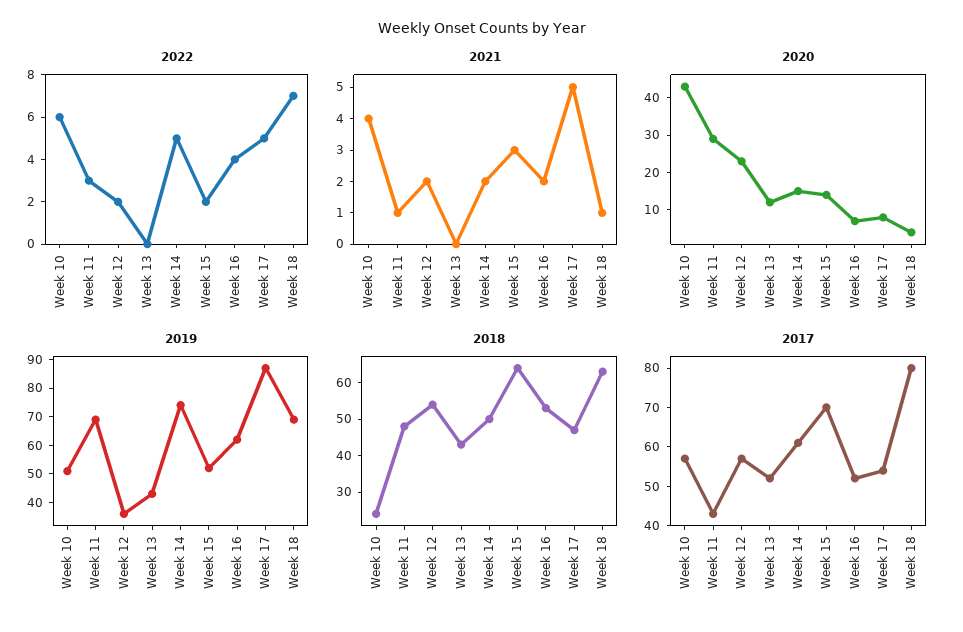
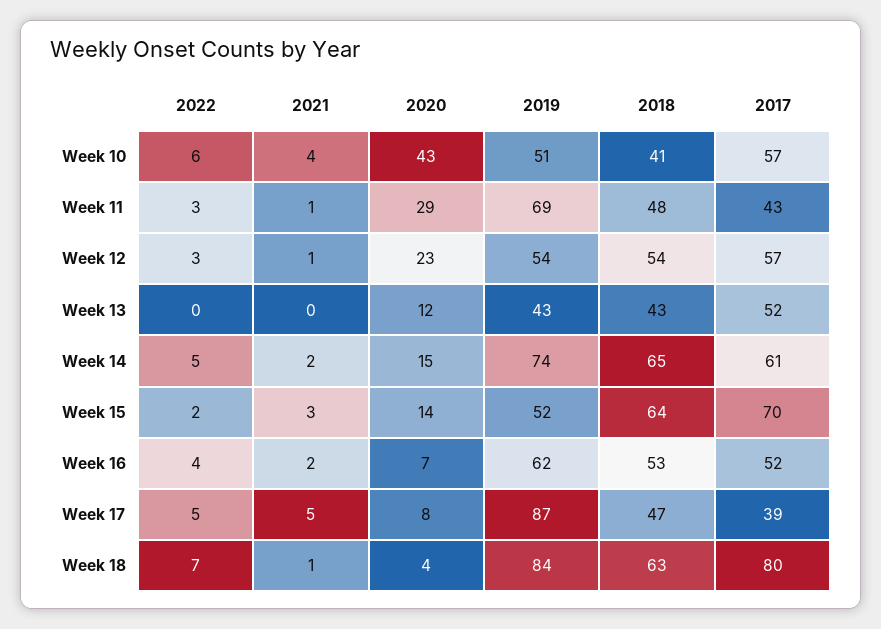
2022, Week 12: 2 -> 3
2021, Week 12: 2 -> 1
2019, Week 12: 35 -> 54
2019, Week 18: 70 -> 84
2018, Week 10: 25 -> 41
2018, Week 14: 50 -> 65
2017, Week 17: 55 -> 39

